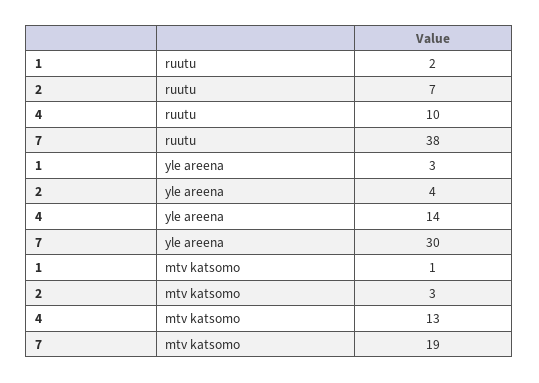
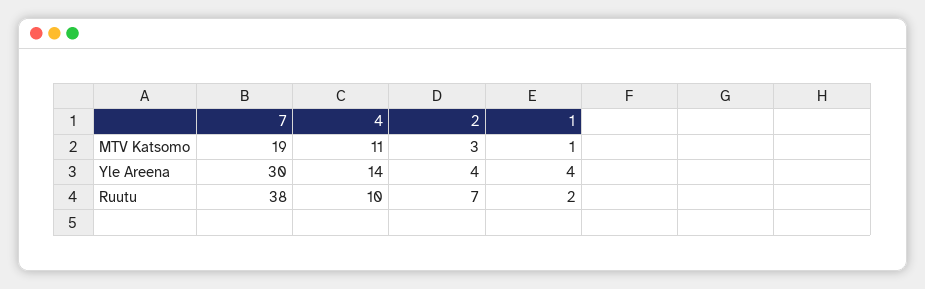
1, yle areena: 3 -> 4
4, mtv katsomo: 13 -> 11

